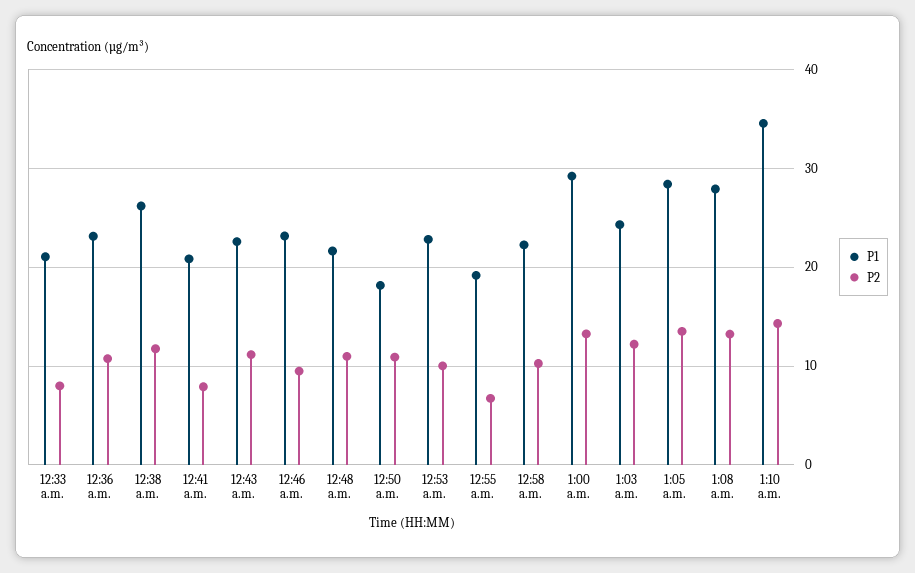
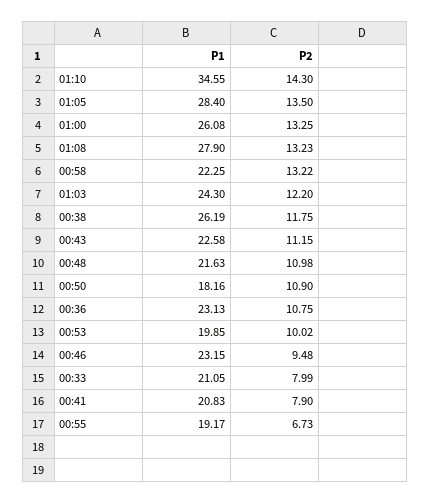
P1, 12:53 a.m.: 23 -> 19.85
P2, 12:58 a.m.: 10 -> 13.22
P1, 1:00 a.m.: 29 -> 26.08

